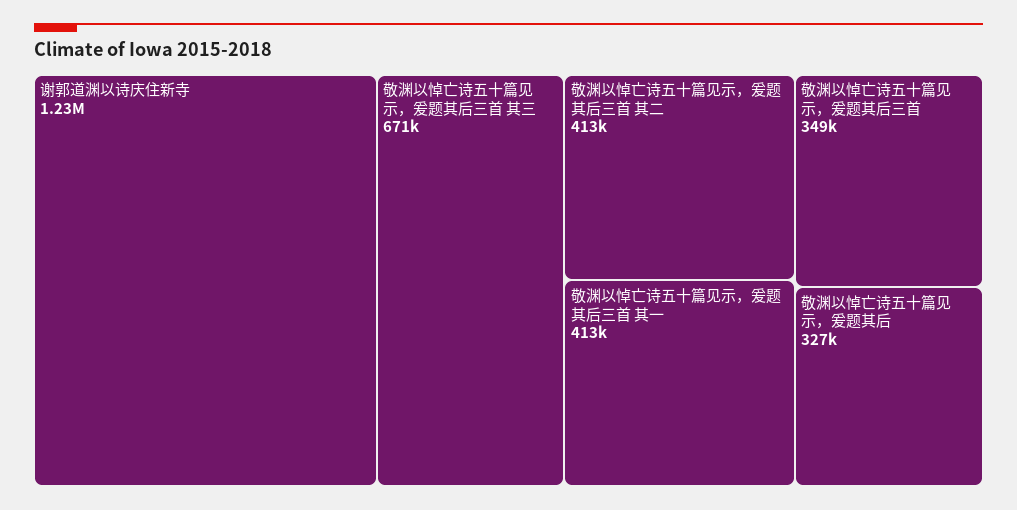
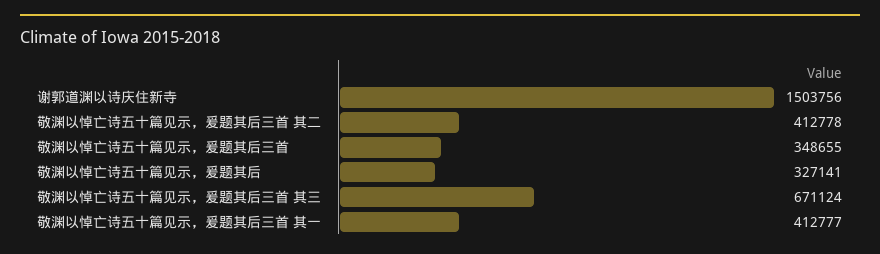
谢郭道渊以诗庆住新寺: 1230000 -> 1503756

